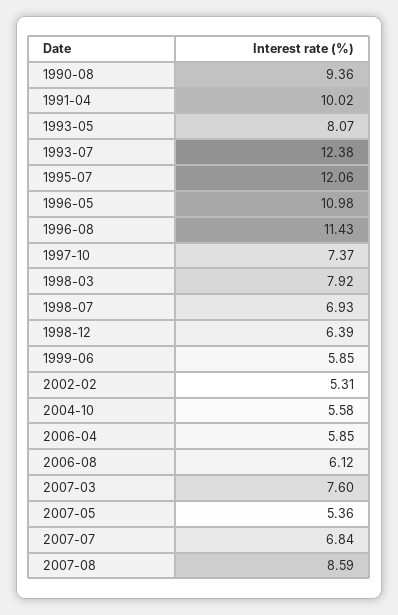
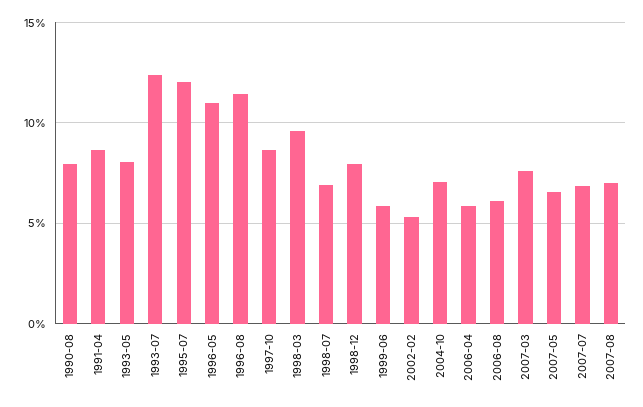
1990-08: 9.36 -> 8
1991-04: 10.02 -> 8.5
1997-10: 7.37 -> 8.5
1998-03: 7.92 -> 9.5
1998-12: 6.39 -> 8
2004-10: 5.58 -> 7
2007-05: 5.36 -> 6.5
2007-08: 8.59 -> 7

